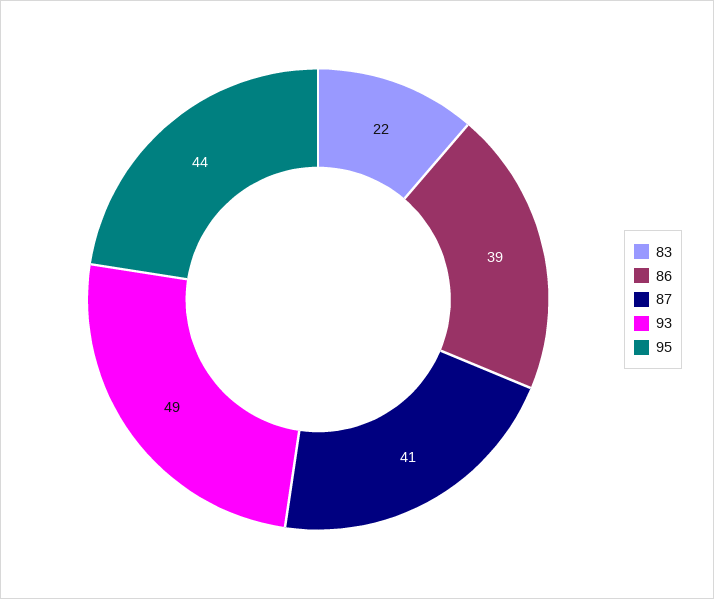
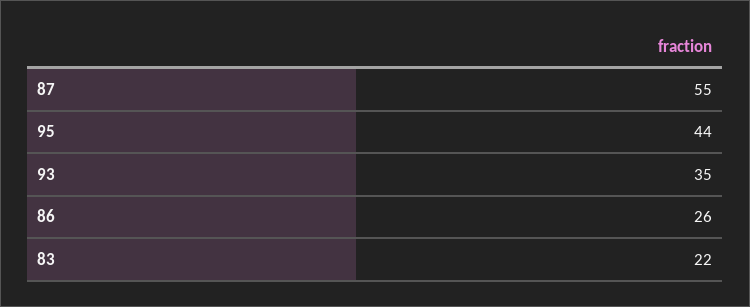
86: 39 -> 26
87: 41 -> 55
93: 49 -> 35

